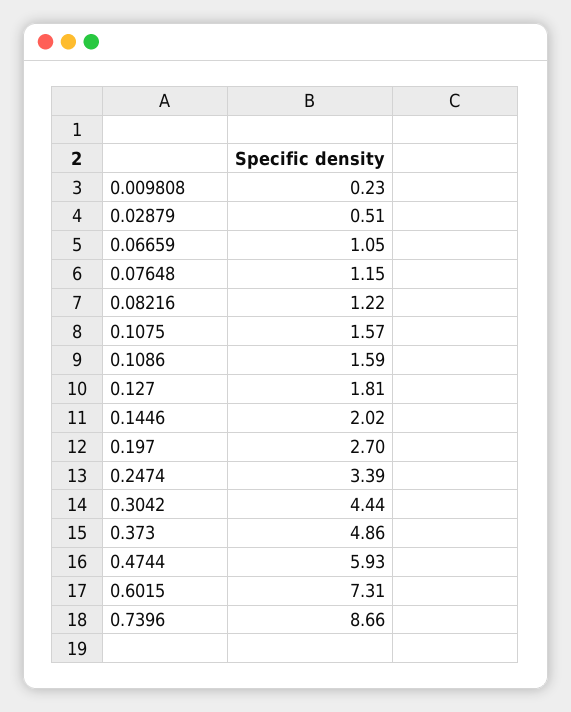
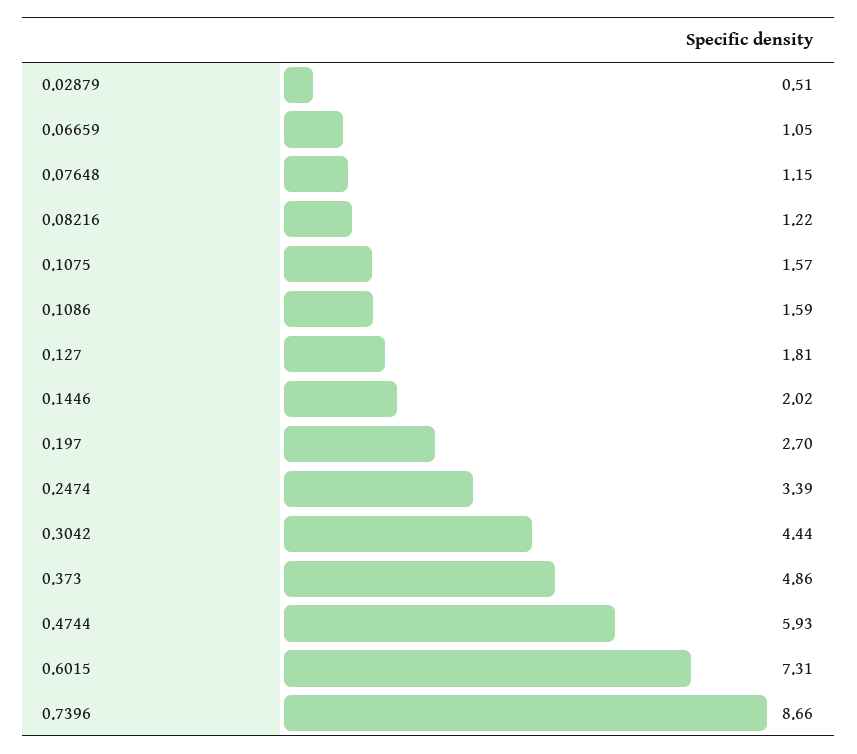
0.009808: 0.23 -> none

